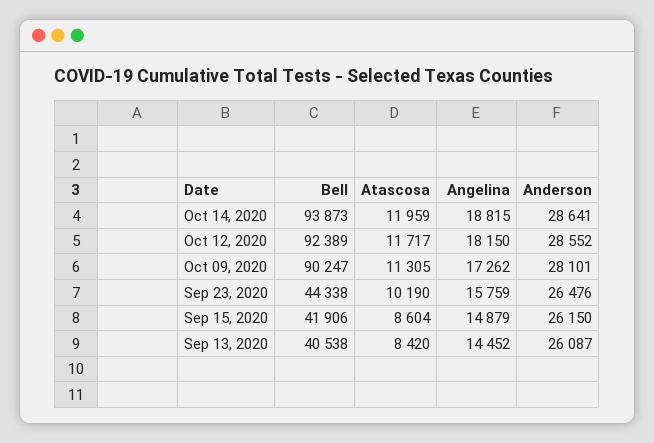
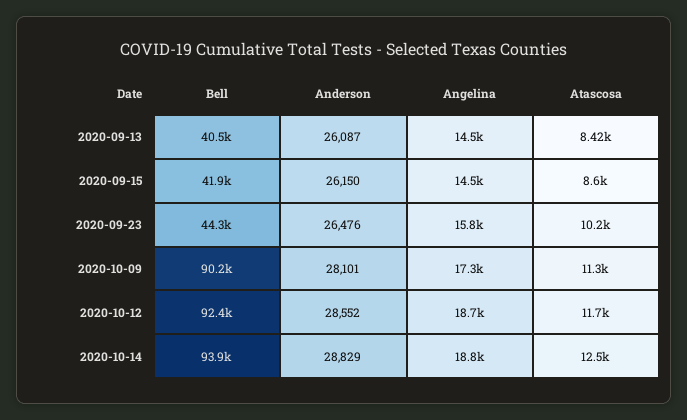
Atascosa, Oct 14, 2020: 11959 -> 12500
Anderson, Oct 14, 2020: 28641 -> 28829
Angelina, Oct 12, 2020: 18150 -> 18700
Angelina, Sep 15, 2020: 14879 -> 14500

